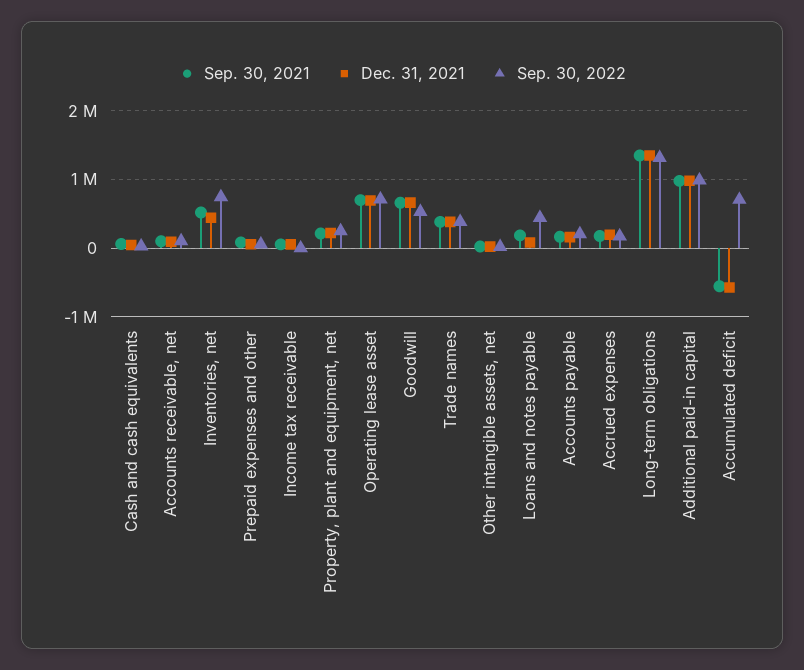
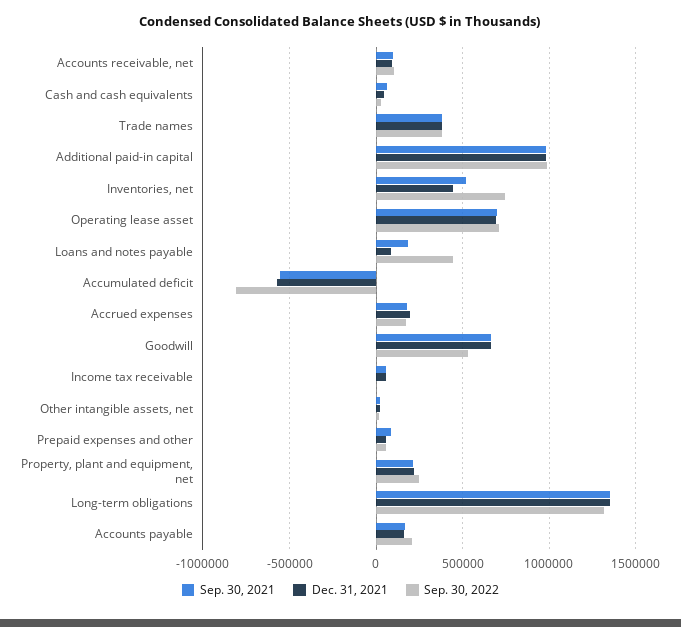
Sep. 30, 2022, Accumulated deficit: 700000 -> -800000

